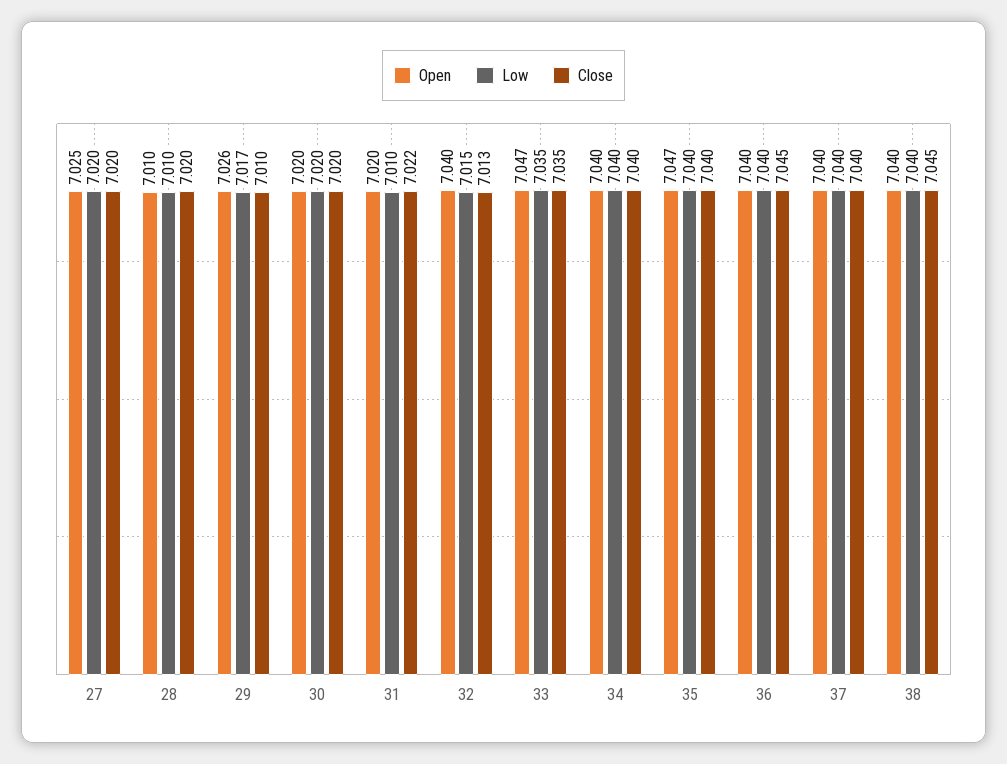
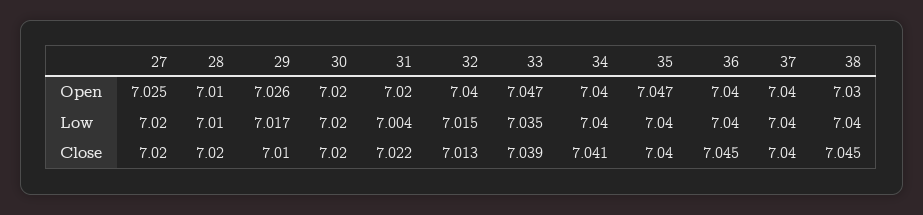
Low, 31: 7.01 -> 7.004
Close, 33: 7.035 -> 7.039
Close, 34: 7.04 -> 7.041
Open, 38: 7.04 -> 7.03

